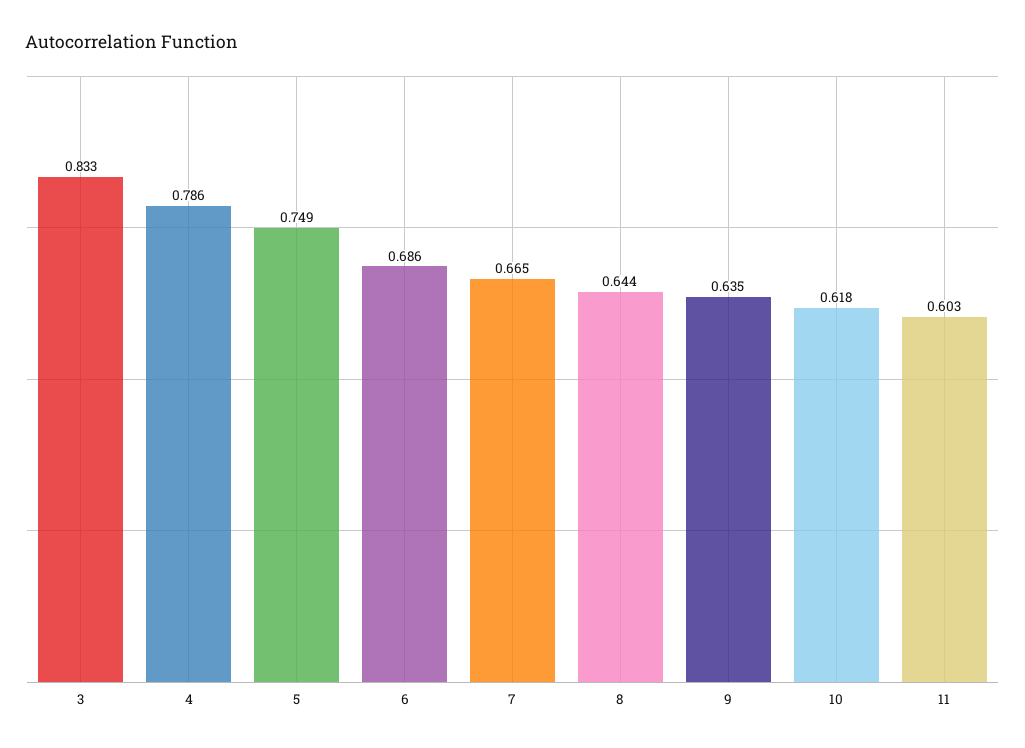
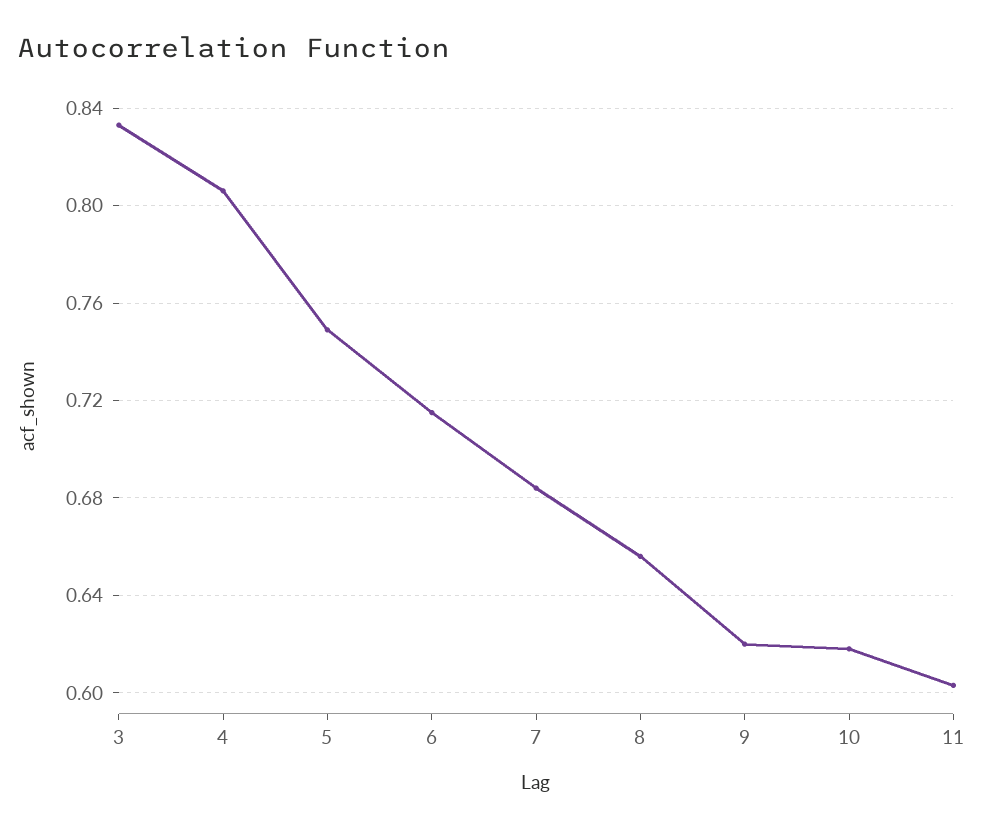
4: 0.786 -> 0.805
6: 0.686 -> 0.715
7: 0.665 -> 0.685
8: 0.644 -> 0.655
9: 0.635 -> 0.62

